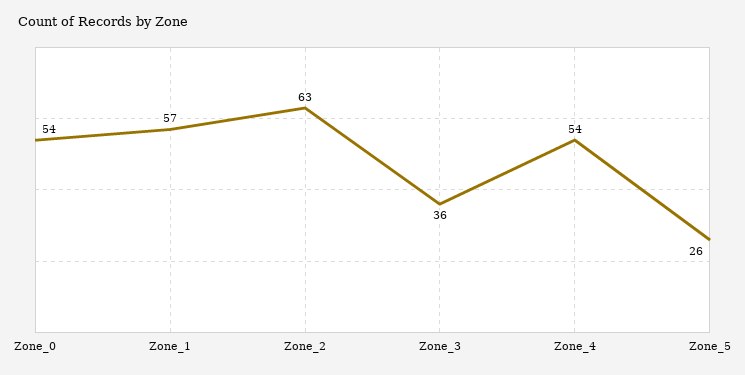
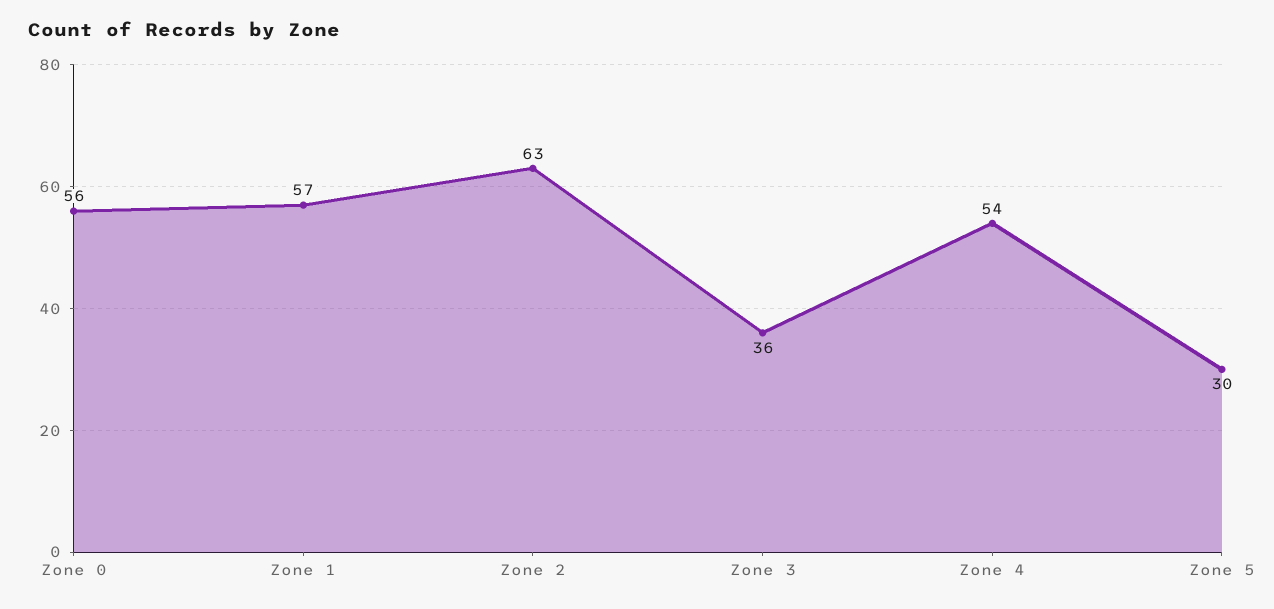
Zone_0: 54 -> 56
Zone_5: 26 -> 30

